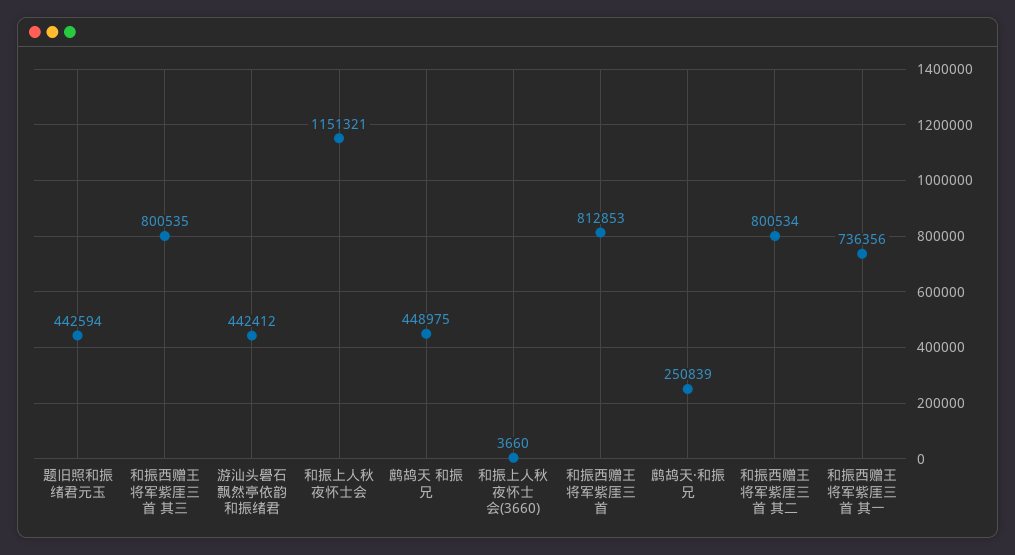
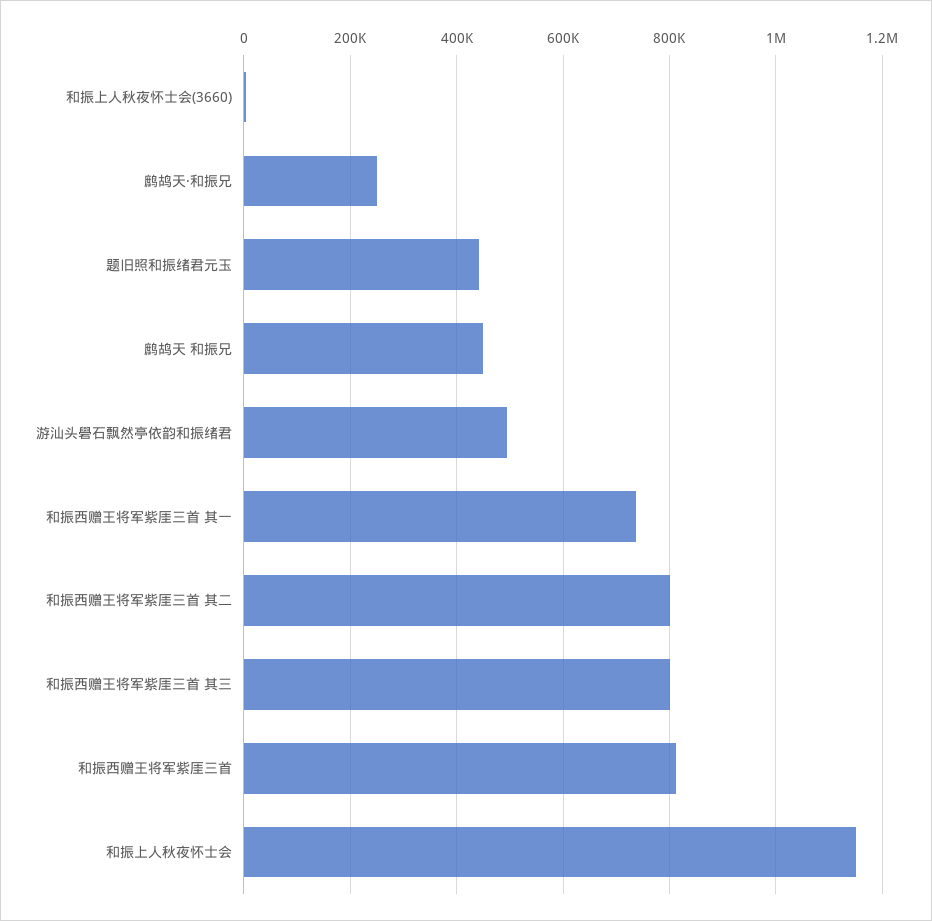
游汕头礐石飘然亭依韵和振绪君: 442412 -> 500000

